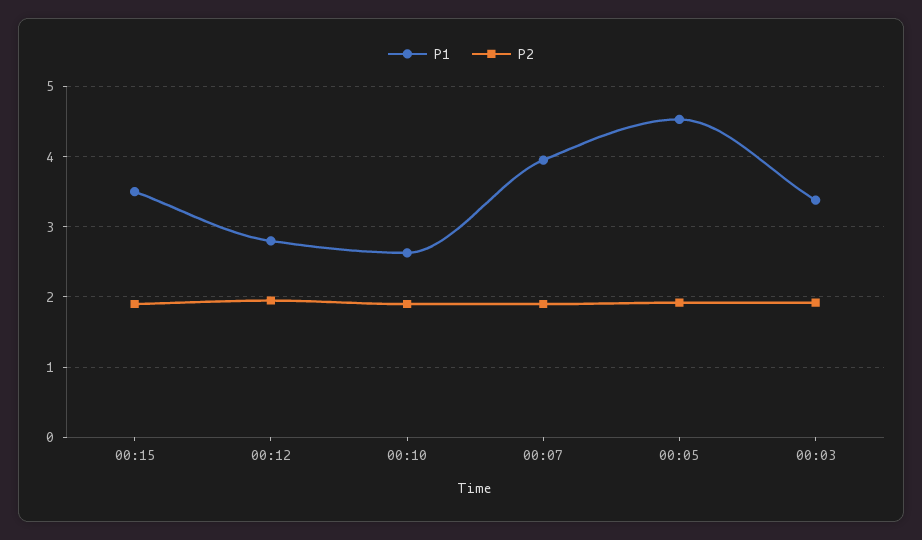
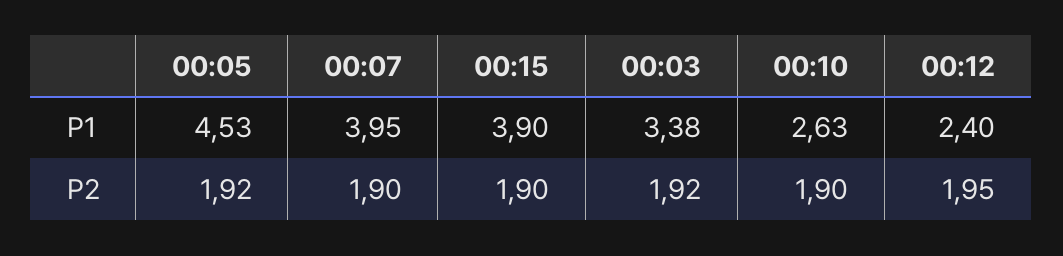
P1, 00:15: 3.5 -> 3.9
P1, 00:12: 2.8 -> 2.4

